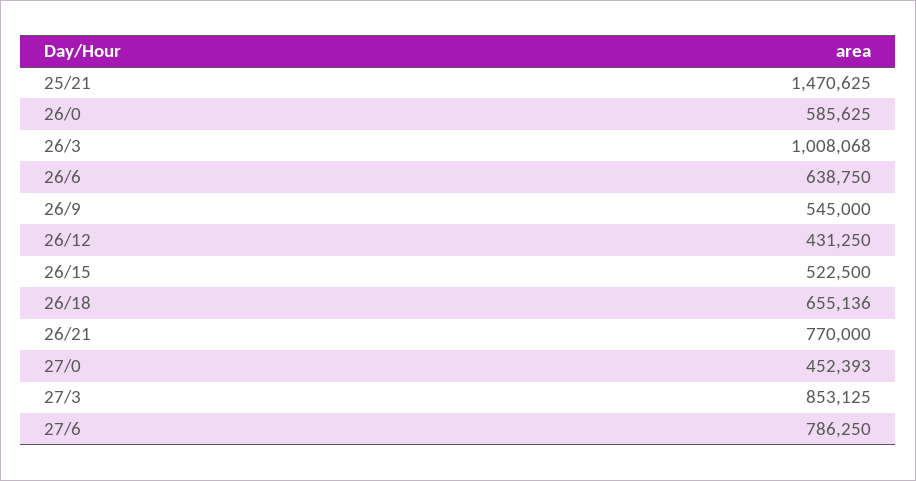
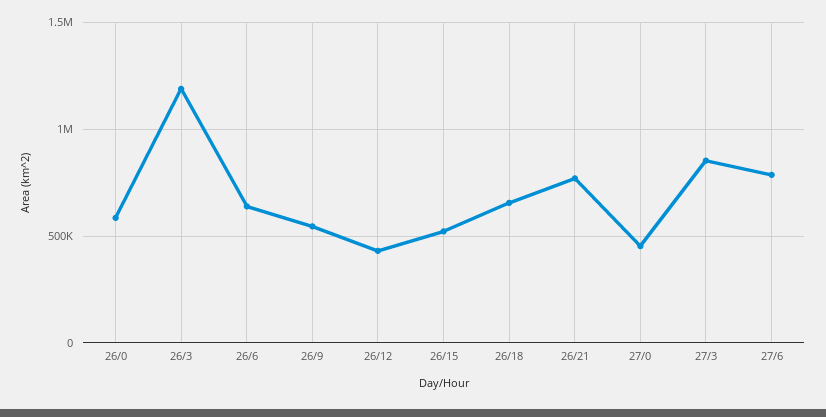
25/21: 1470625 -> none
26/3: 1008068 -> 1200000

